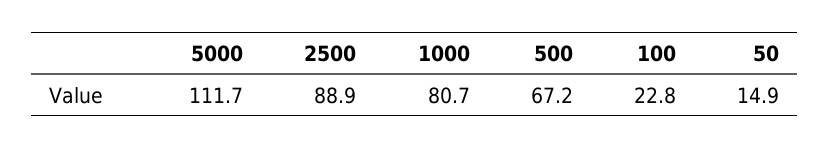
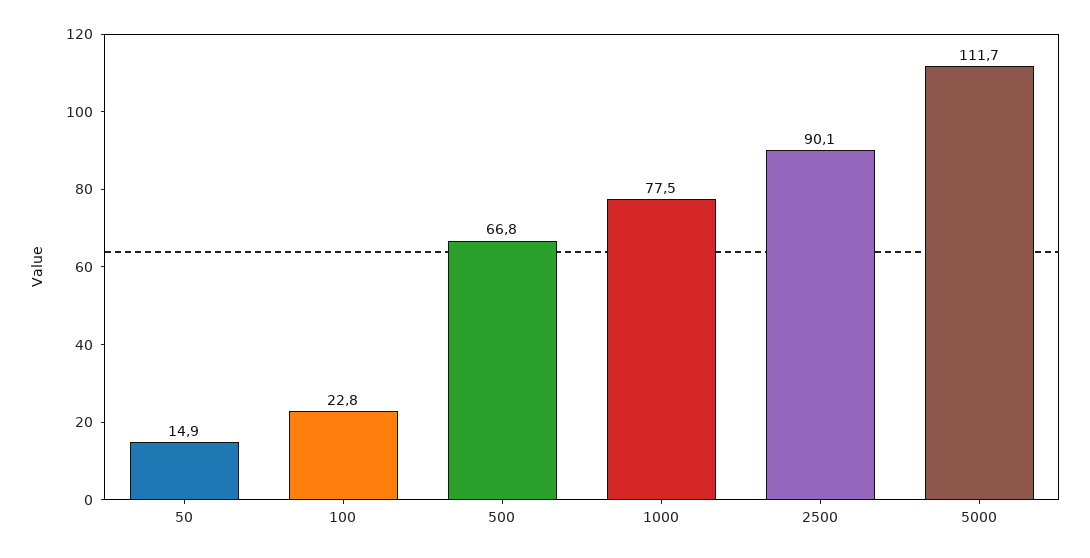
2500: 88.9 -> 90.1
1000: 80.7 -> 77.5
500: 67.2 -> 66.8

